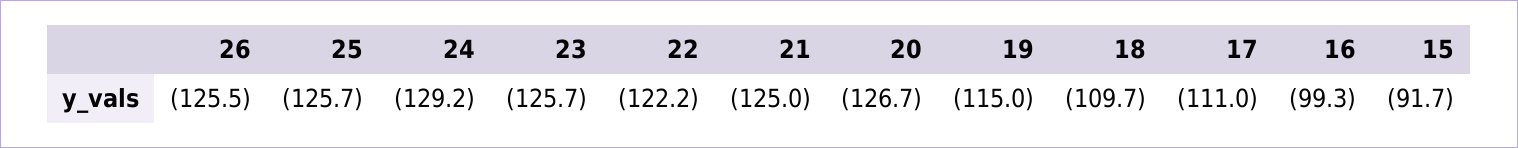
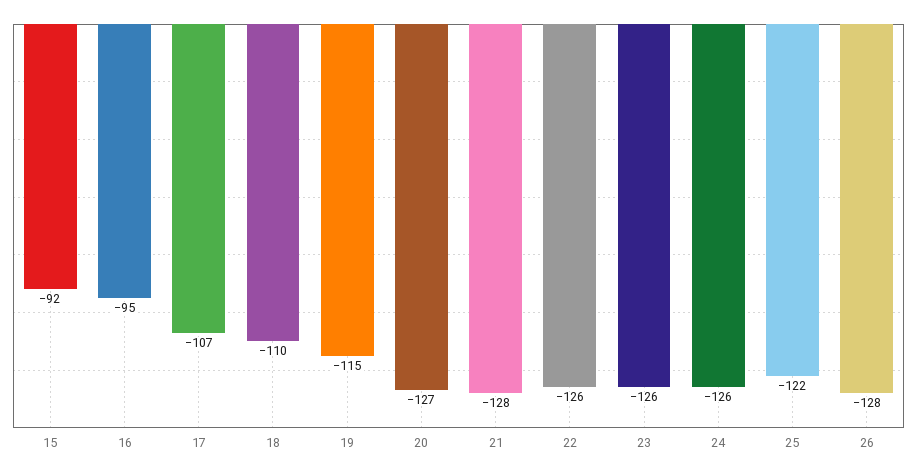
26: -125.5 -> -128
25: -125.7 -> -122
24: -129.2 -> -126
22: -122.2 -> -126
21: -125 -> -128
17: -111 -> -107
16: -99.3 -> -95

